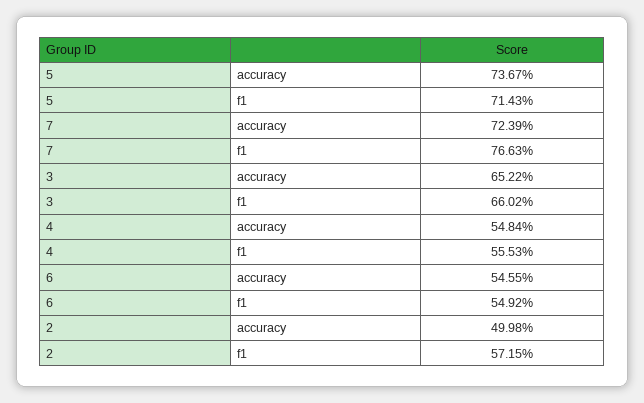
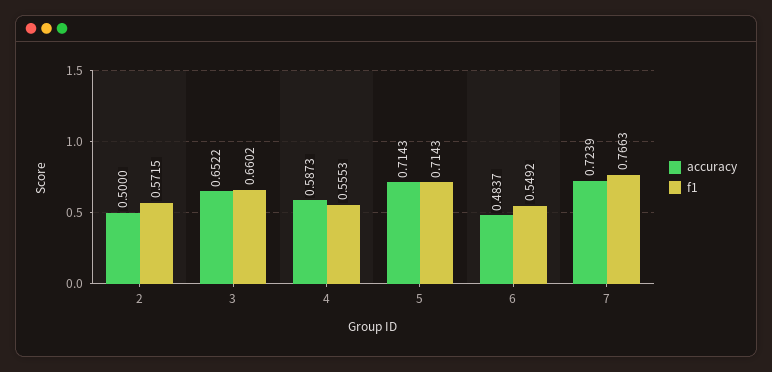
accuracy, 5: 0.7367 -> 0.7143
accuracy, 4: 0.5484 -> 0.5873
accuracy, 6: 0.5455 -> 0.4837
accuracy, 2: 0.4998 -> 0.5

